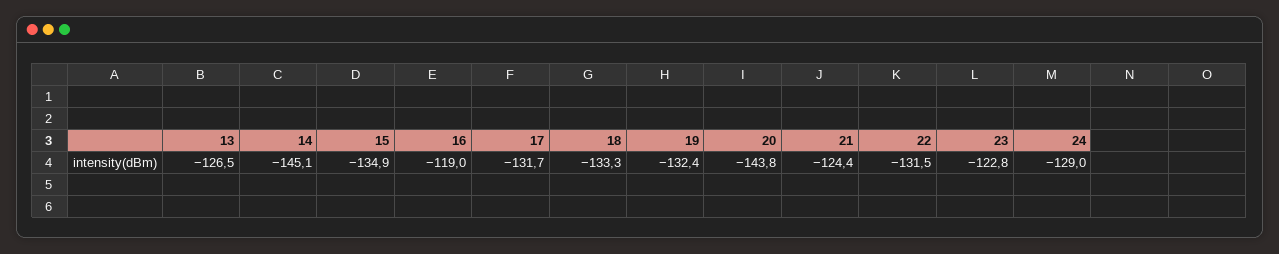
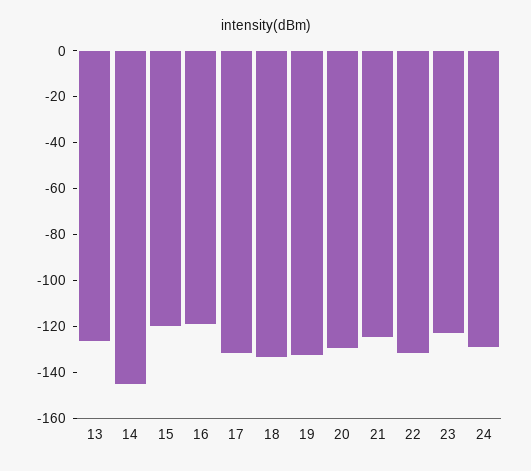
15: -134.9 -> -120
20: -143.8 -> -130

